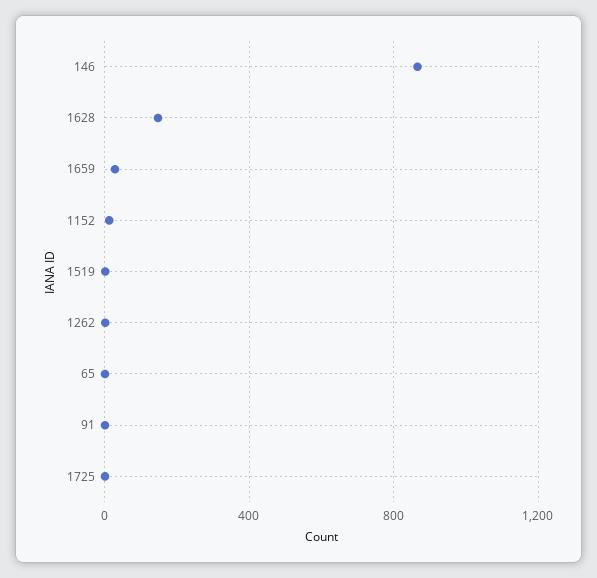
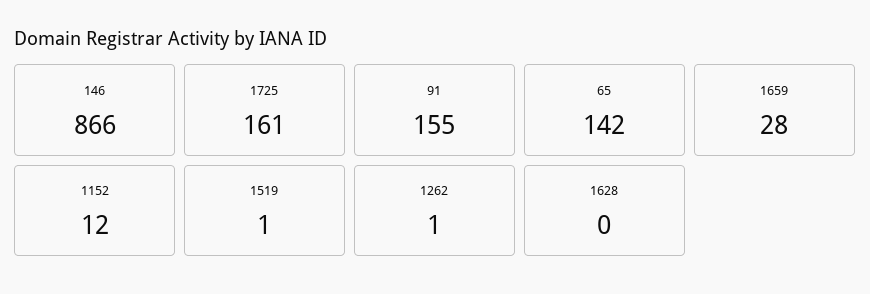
1628: 150 -> 0
65: 0 -> 142
91: 0 -> 155
1725: 0 -> 161

